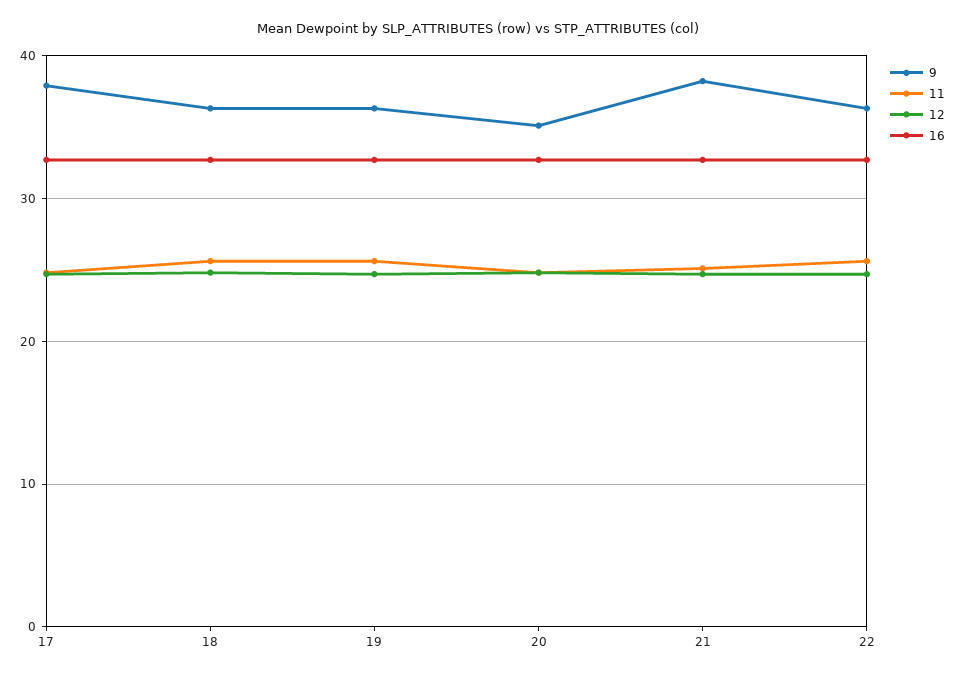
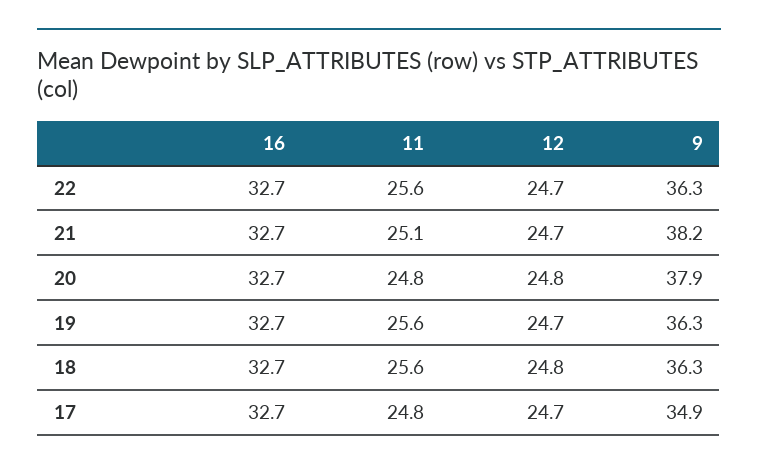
9, 17: 38 -> 34.9
9, 20: 35 -> 37.9

